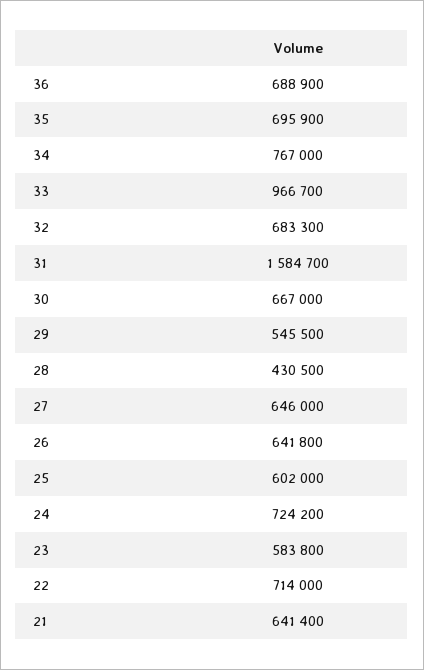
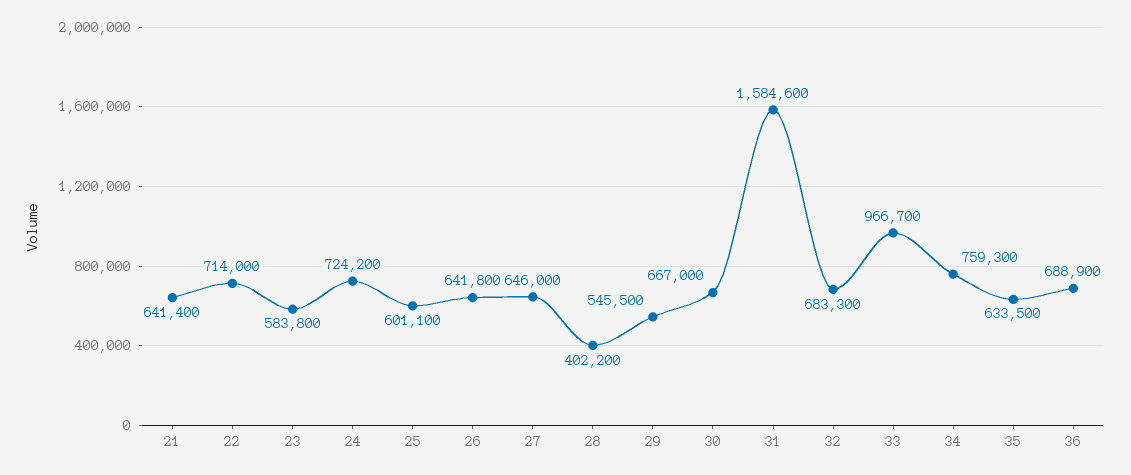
35: 695900 -> 633500
34: 767000 -> 759300
31: 1584700 -> 1584600
28: 430500 -> 402200
25: 602000 -> 601100

